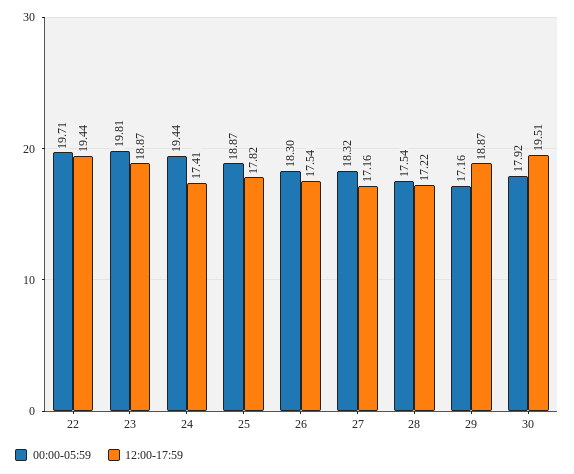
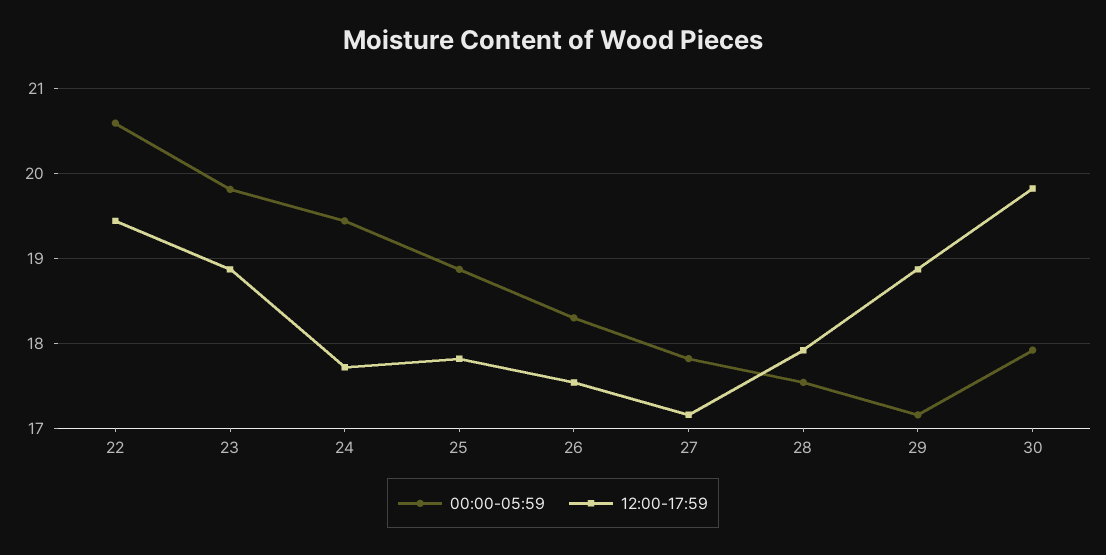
00:00-05:59, 22: 19.71 -> 20.6
12:00-17:59, 24: 17.41 -> 17.7
00:00-05:59, 27: 18.32 -> 17.8
12:00-17:59, 28: 17.22 -> 17.9
12:00-17:59, 30: 19.51 -> 19.8

